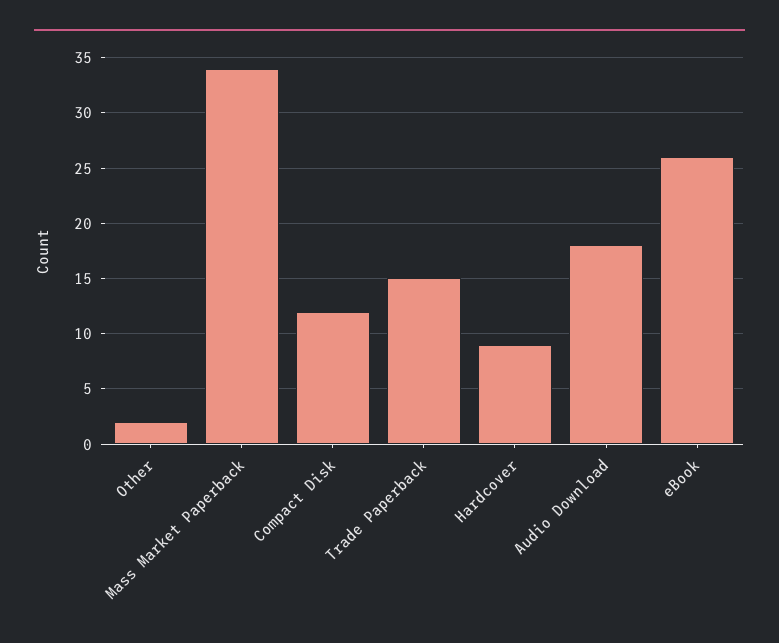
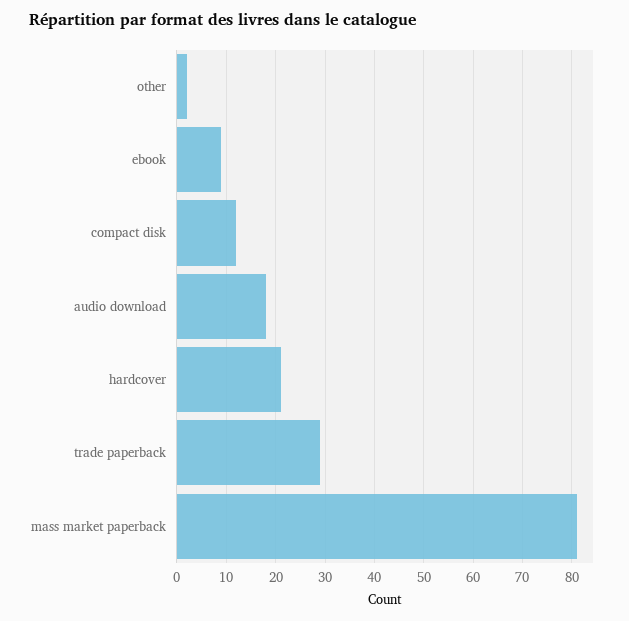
Mass Market Paperback: 34 -> 80
Trade Paperback: 15 -> 30
Hardcover: 9 -> 20
eBook: 26 -> 10

